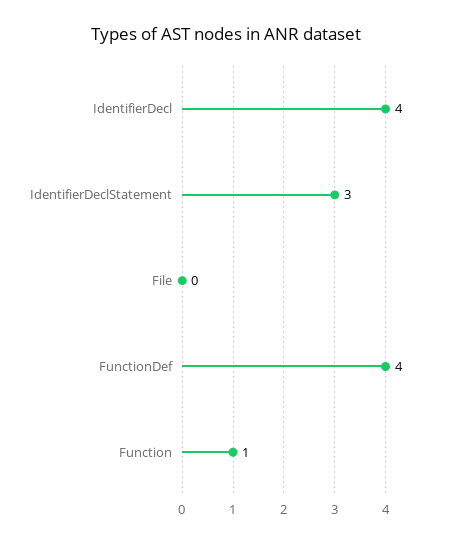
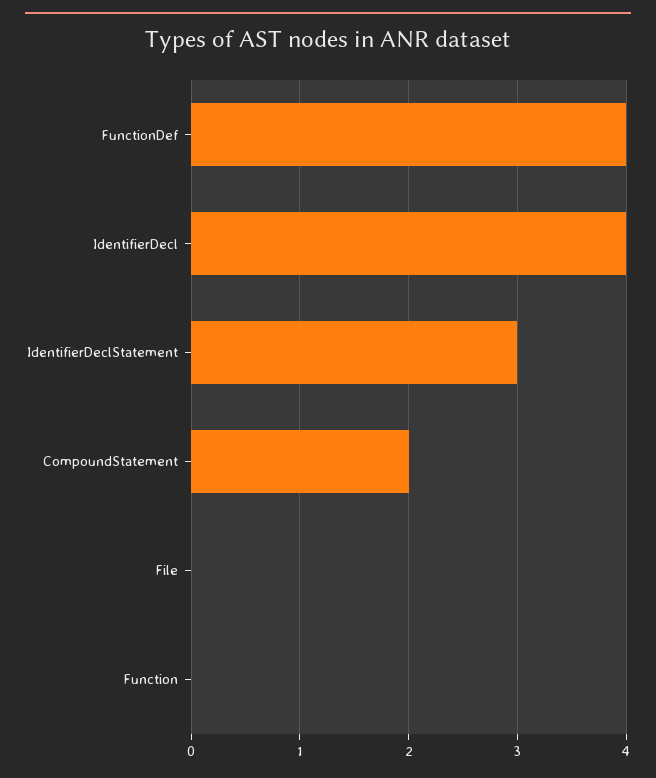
Function: 1 -> 0
CompoundStatement: none -> 2

